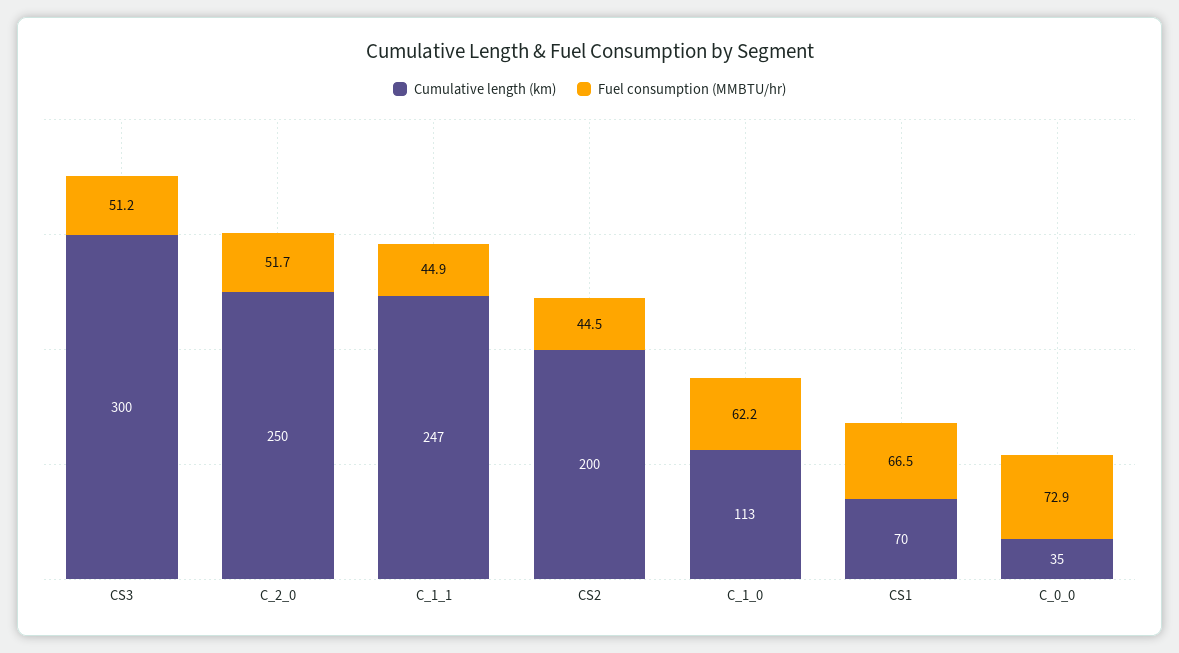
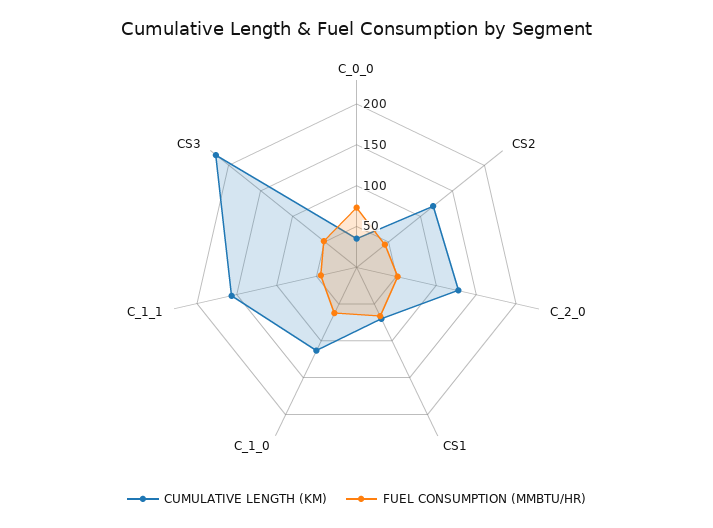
Cumulative length (km), CS3: 300 -> 220
Cumulative length (km), C_2_0: 250 -> 130
Cumulative length (km), C_1_1: 247 -> 160
Cumulative length (km), CS2: 200 -> 120

